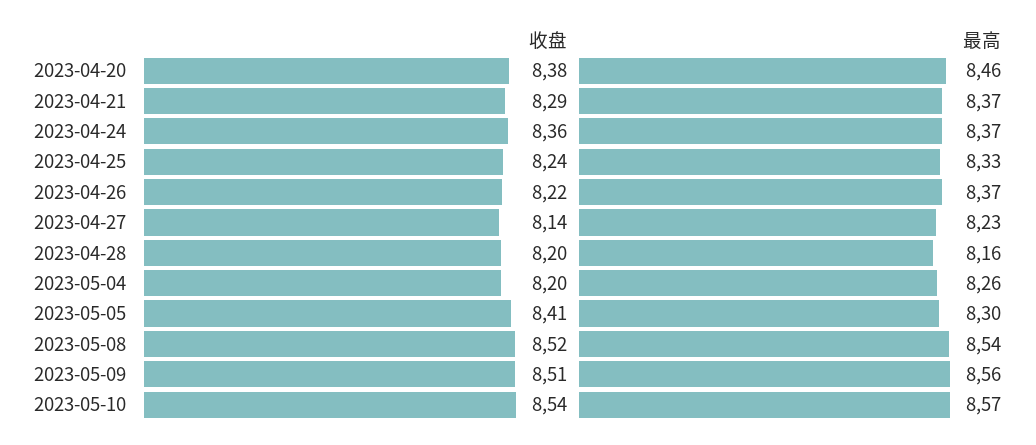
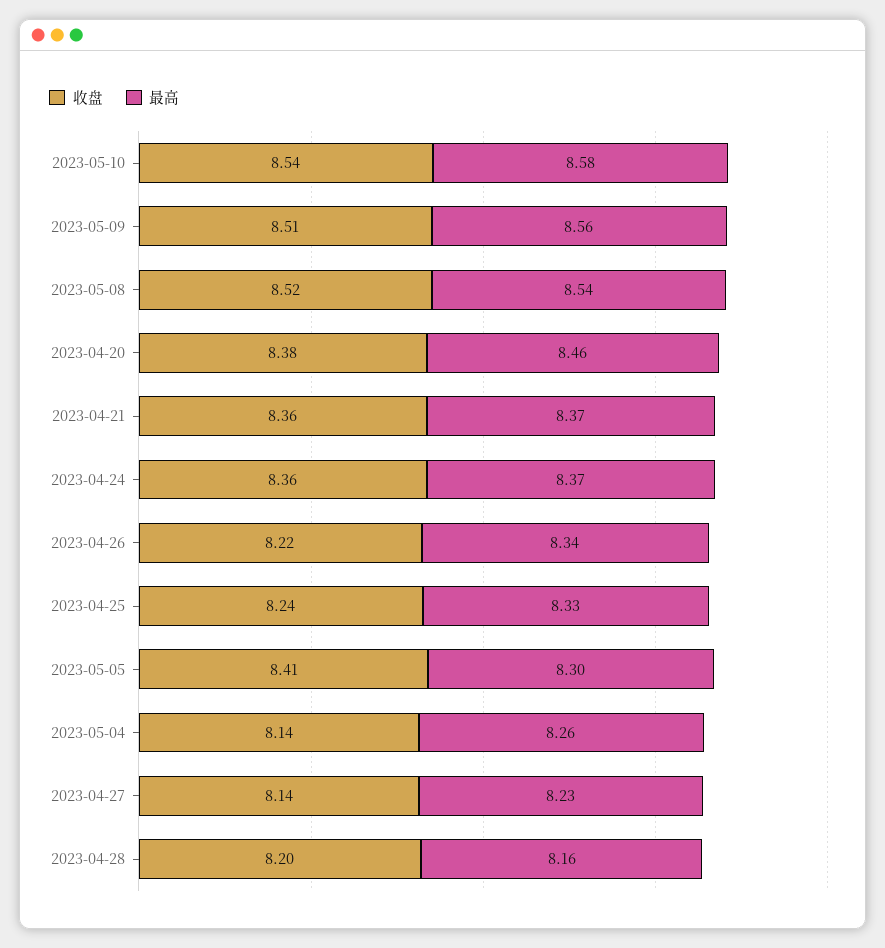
收盘, 2023-04-21: 8.29 -> 8.36
最高, 2023-04-26: 8.37 -> 8.34
收盘, 2023-05-04: 8.2 -> 8.14
最高, 2023-05-10: 8.57 -> 8.58

